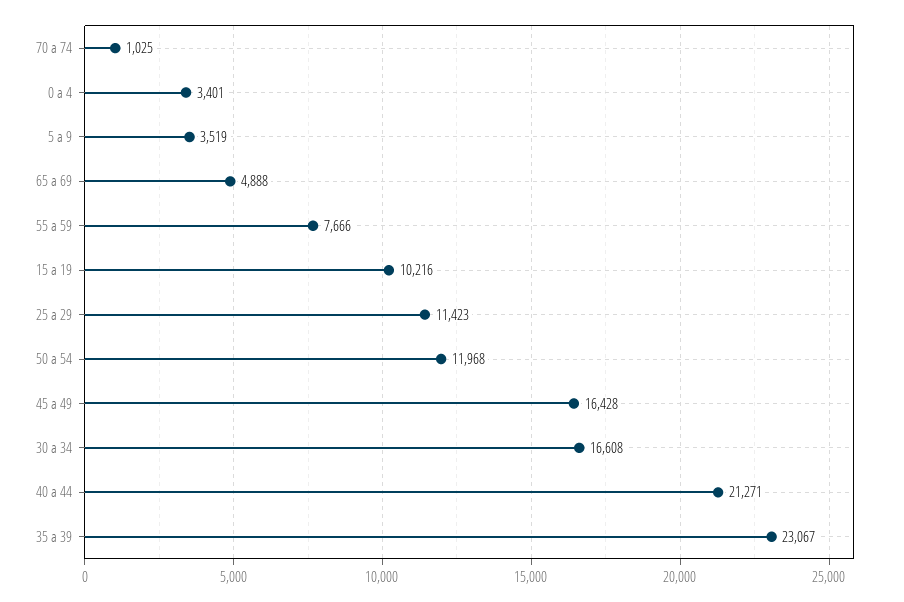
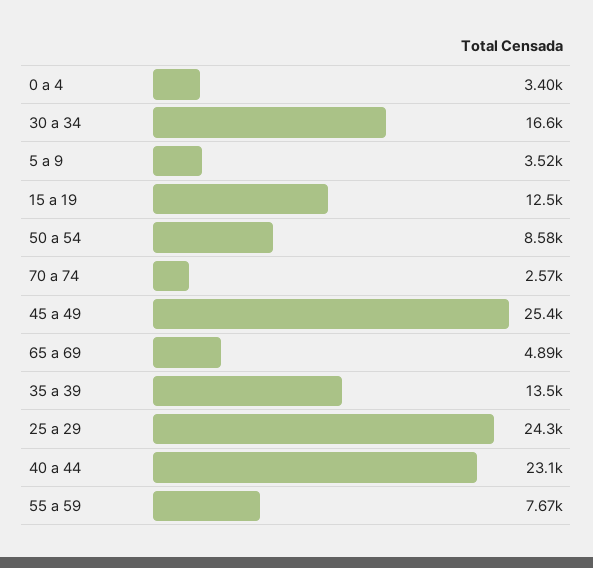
70 a 74: 1025 -> 2570
15 a 19: 10216 -> 12500
25 a 29: 11423 -> 24300
50 a 54: 11968 -> 8580
45 a 49: 16428 -> 25400
40 a 44: 21271 -> 23100
35 a 39: 23067 -> 13500

